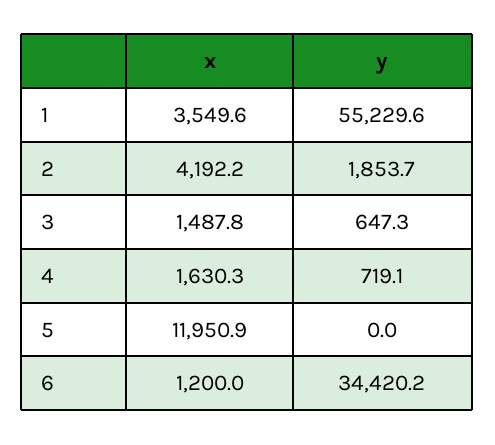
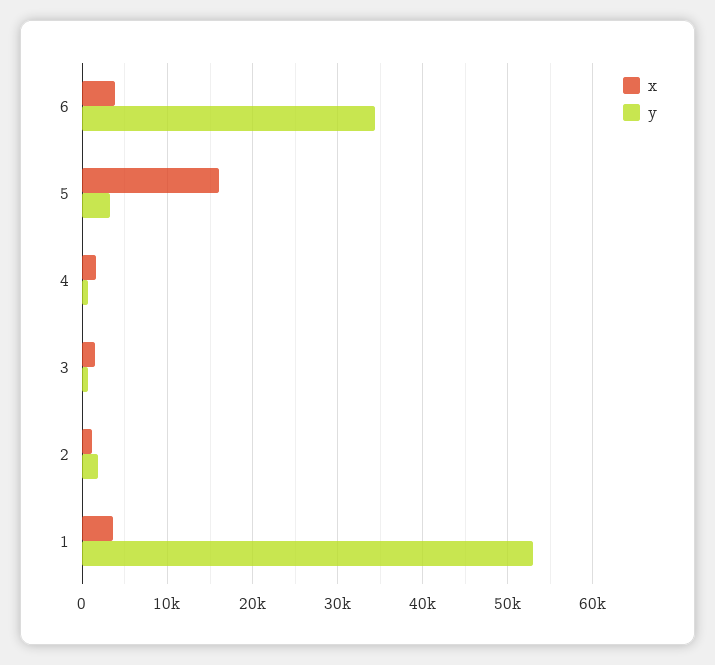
y, 1: 55229.6 -> 53000
x, 2: 4192.2 -> 1000
x, 5: 11950.9 -> 16000
y, 5: 0 -> 3000
x, 6: 1200 -> 4000

